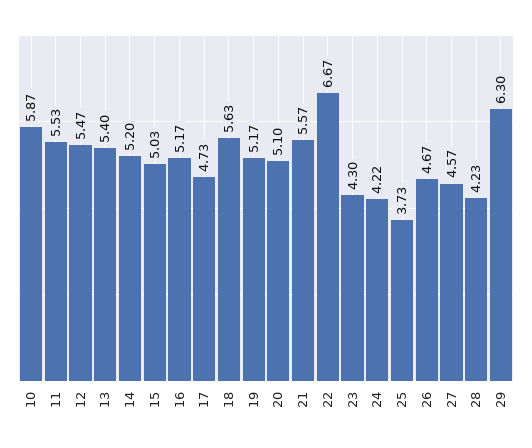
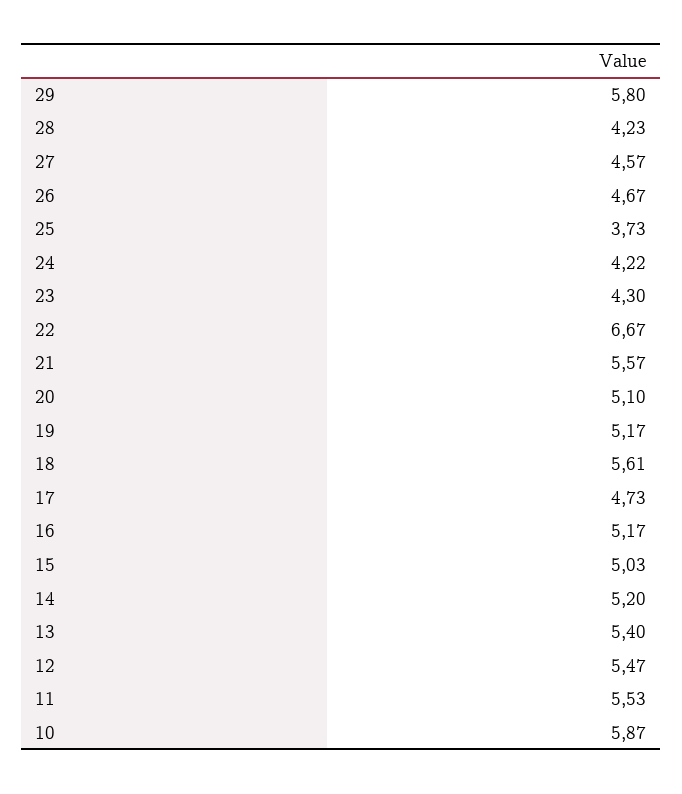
18: 5.63 -> 5.61
29: 6.3 -> 5.8

